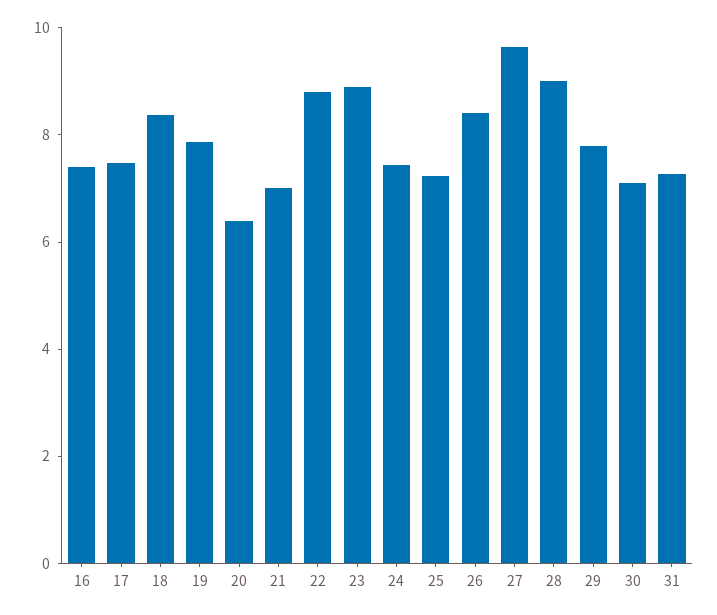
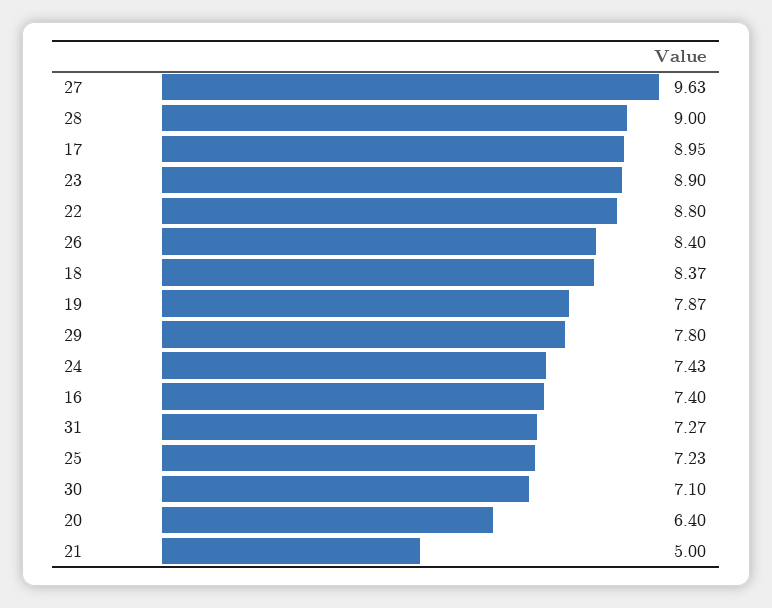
17: 7.5 -> 8.95
21: 7 -> 5

